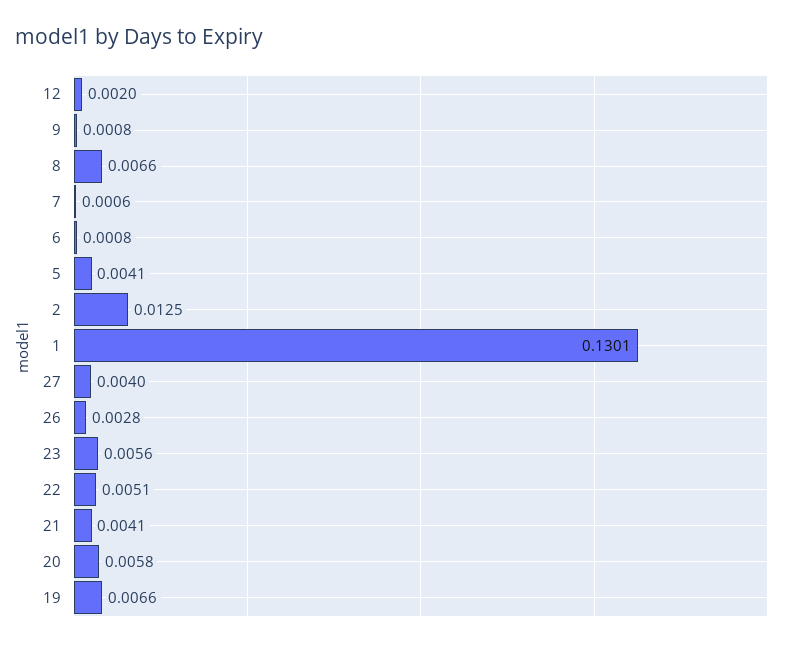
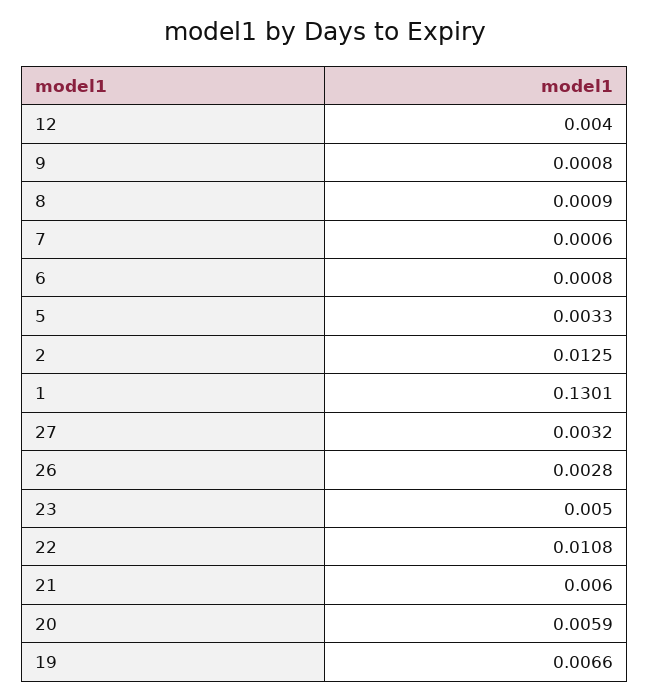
12: 0.002 -> 0.004
8: 0.0066 -> 0.0009
5: 0.0041 -> 0.0033
27: 0.004 -> 0.0032
23: 0.0056 -> 0.005
22: 0.0051 -> 0.0108
21: 0.0041 -> 0.006
20: 0.0058 -> 0.0059

